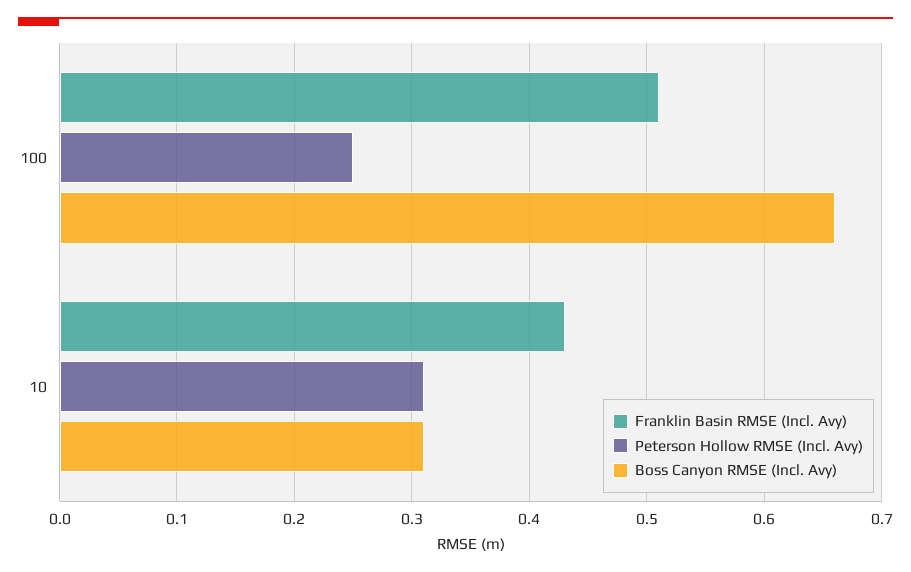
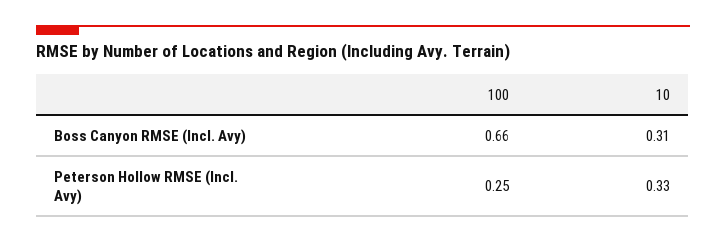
Franklin Basin RMSE (Incl. Avy), 100: 0.51 -> none
Franklin Basin RMSE (Incl. Avy), 10: 0.43 -> none
Peterson Hollow RMSE (Incl. Avy), 10: 0.31 -> 0.33

